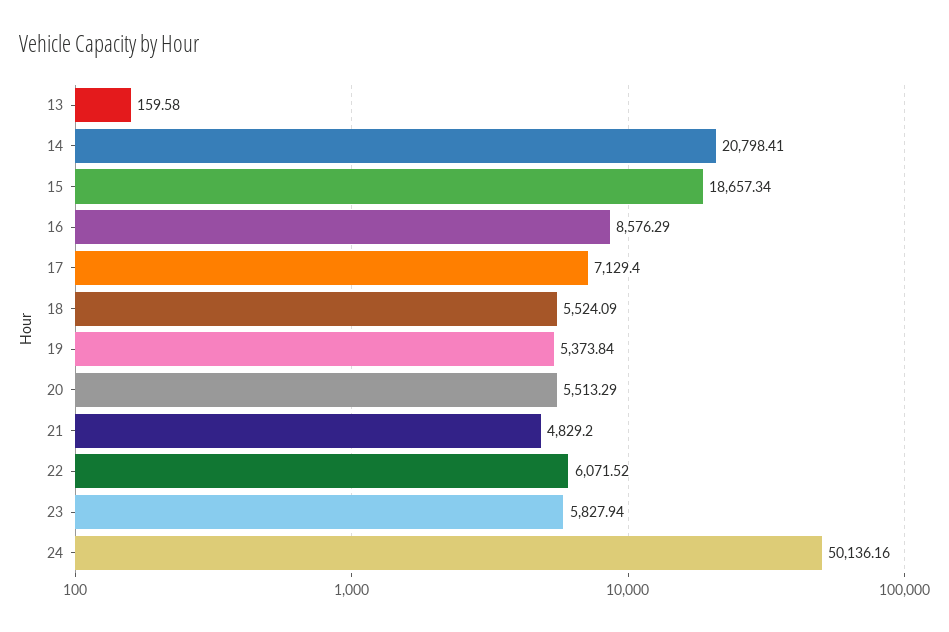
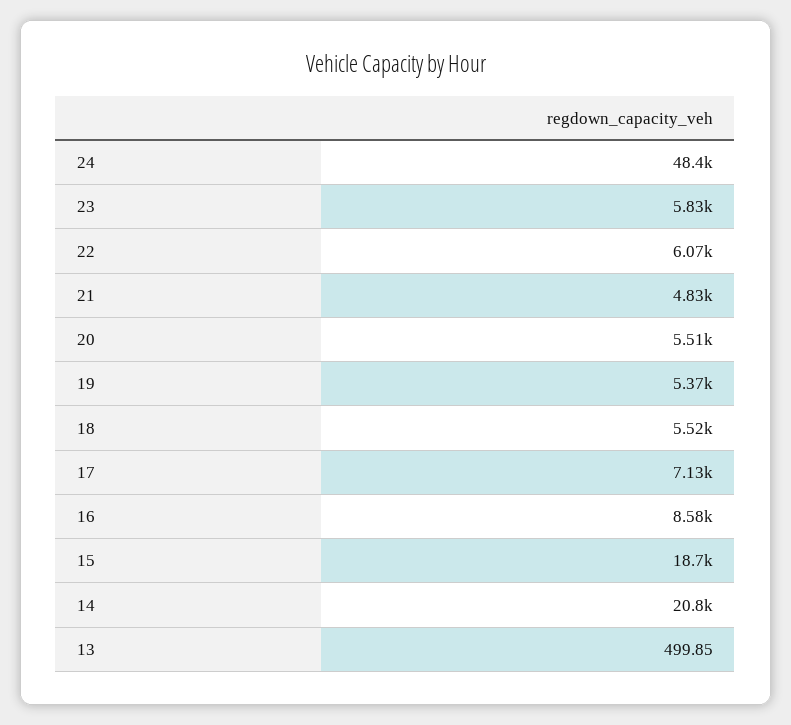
13: 159.58 -> 499.85
24: 50136.16 -> 48400

